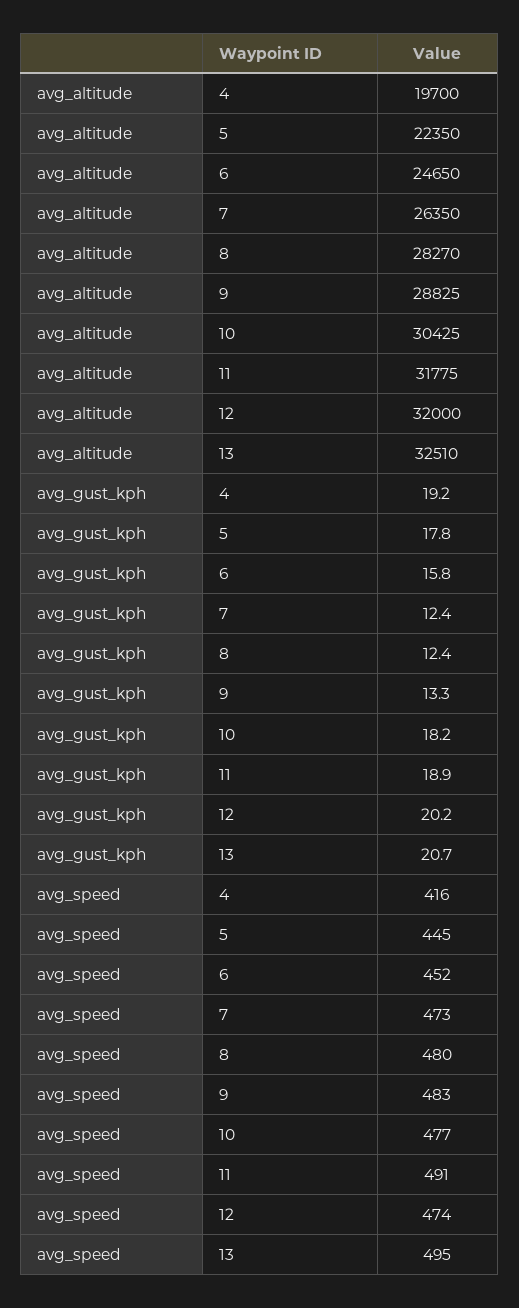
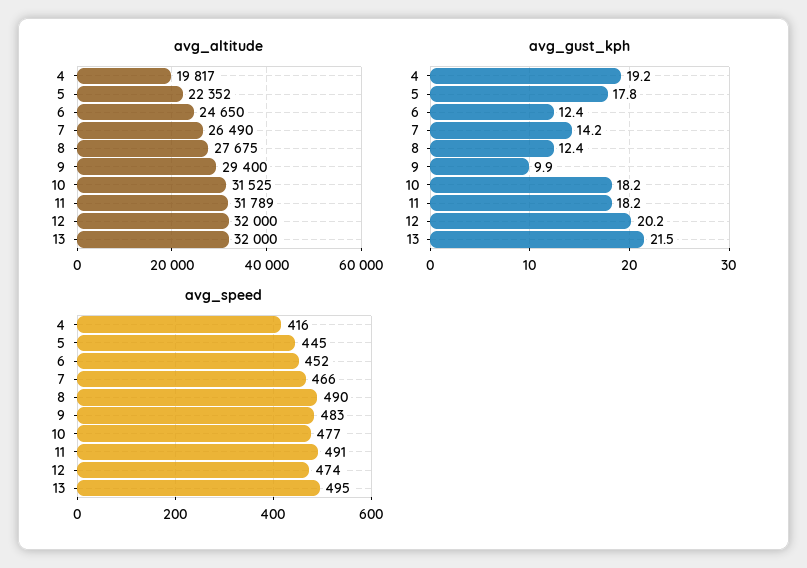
avg_altitude, 4: 19700 -> 19817
avg_altitude, 5: 22350 -> 22352
avg_altitude, 7: 26350 -> 26490
avg_altitude, 8: 28270 -> 27675
avg_altitude, 9: 28825 -> 29400
avg_altitude, 10: 30425 -> 31525
avg_altitude, 11: 31775 -> 31789
avg_altitude, 13: 32510 -> 32000
avg_gust_kph, 6: 15.8 -> 12.4
avg_gust_kph, 7: 12.4 -> 14.2
avg_gust_kph, 9: 13.3 -> 9.9
avg_gust_kph, 11: 18.9 -> 18.2
avg_gust_kph, 13: 20.7 -> 21.5
avg_speed, 7: 473 -> 466
avg_speed, 8: 480 -> 490

